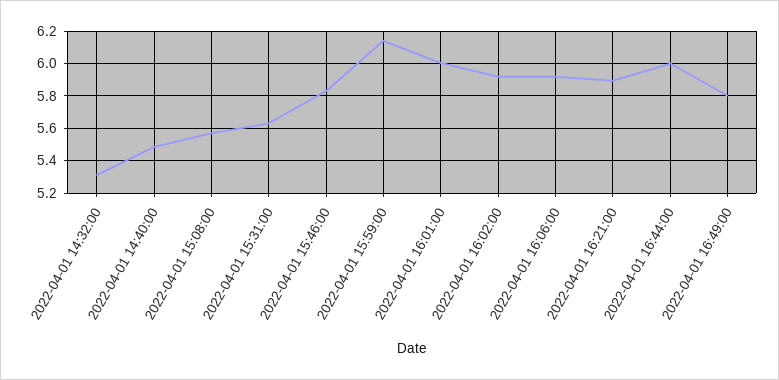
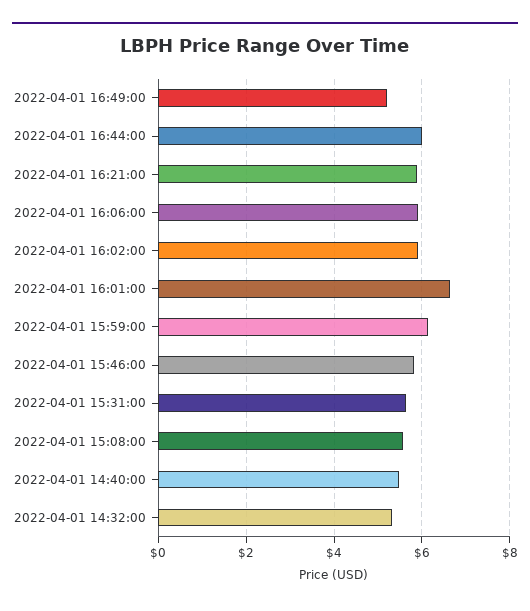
2022-04-01 16:01:00: 6 -> 6.6
2022-04-01 16:49:00: 5.8 -> 5.2

